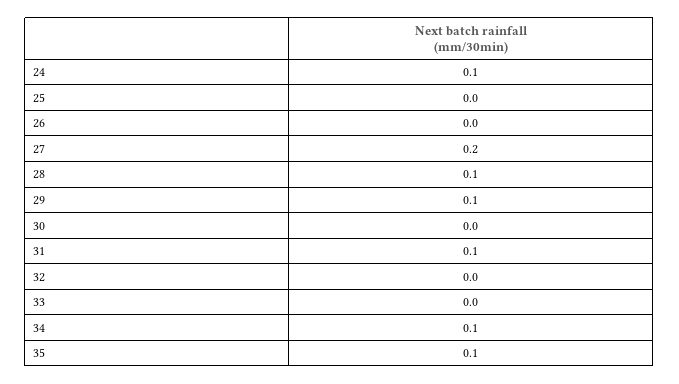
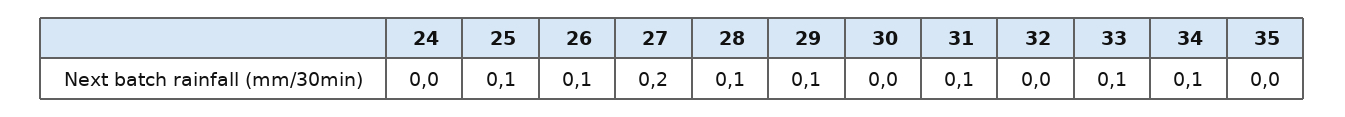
24: 0.1 -> 0
25: 0 -> 0.1
26: 0 -> 0.1
33: 0 -> 0.1
35: 0.1 -> 0

